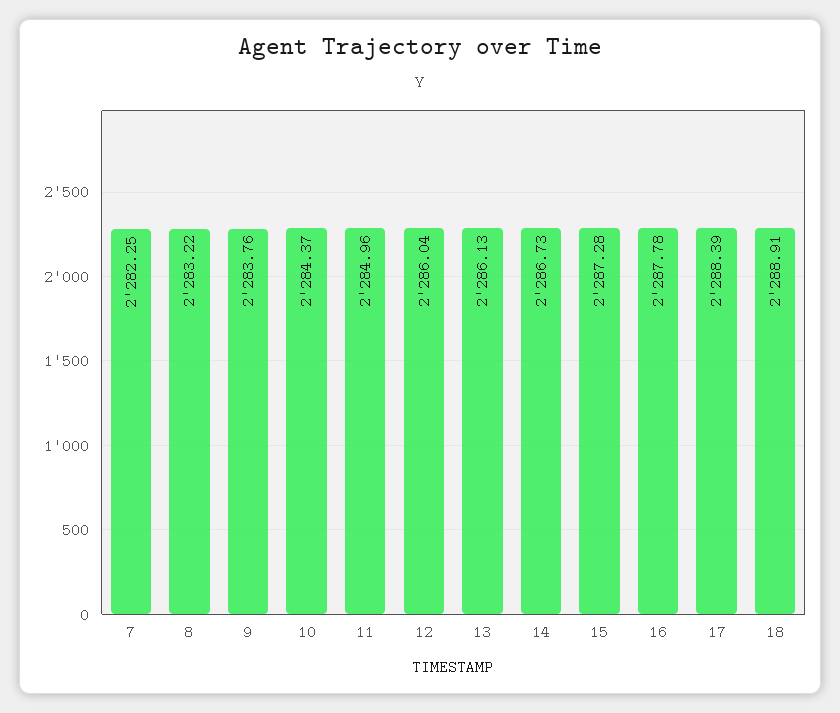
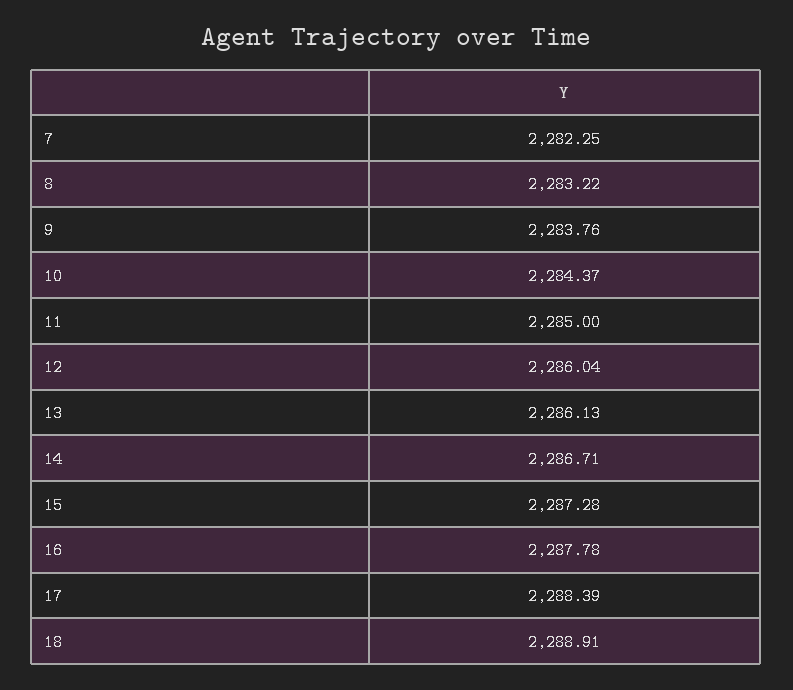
11: 2284.96 -> 2285
14: 2286.73 -> 2286.71

